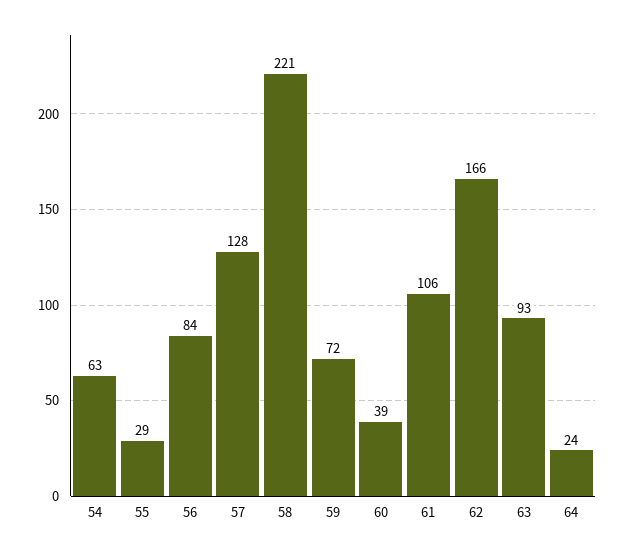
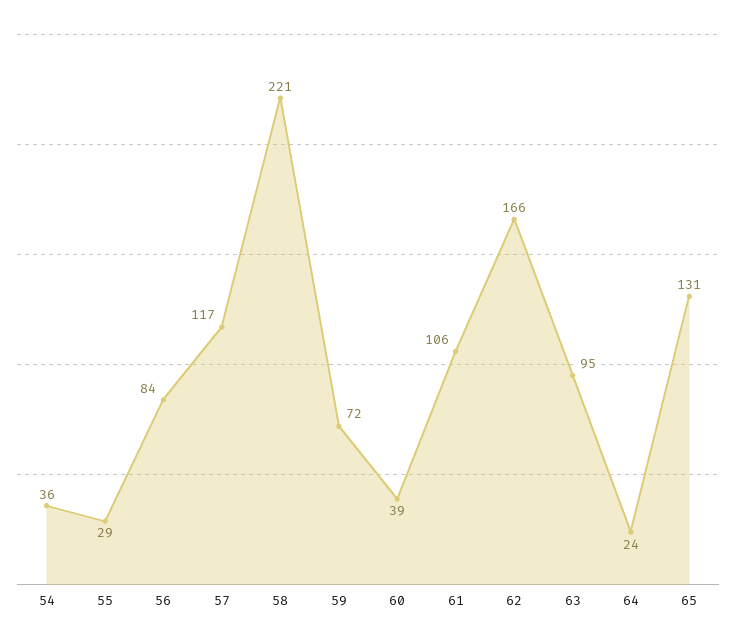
54: 63 -> 36
57: 128 -> 117
63: 93 -> 95
65: none -> 131

